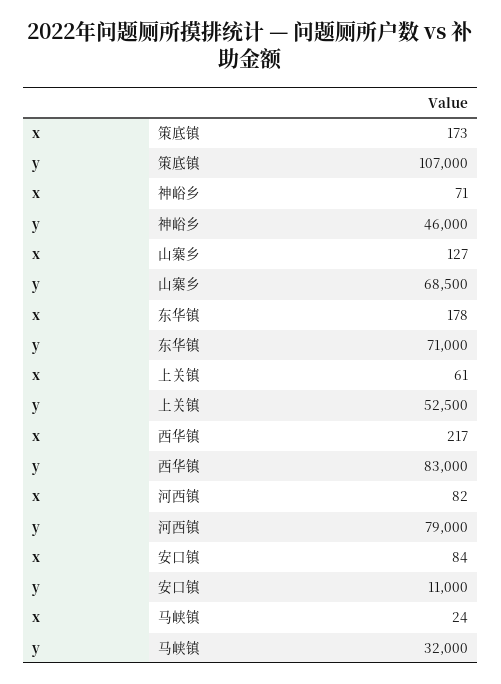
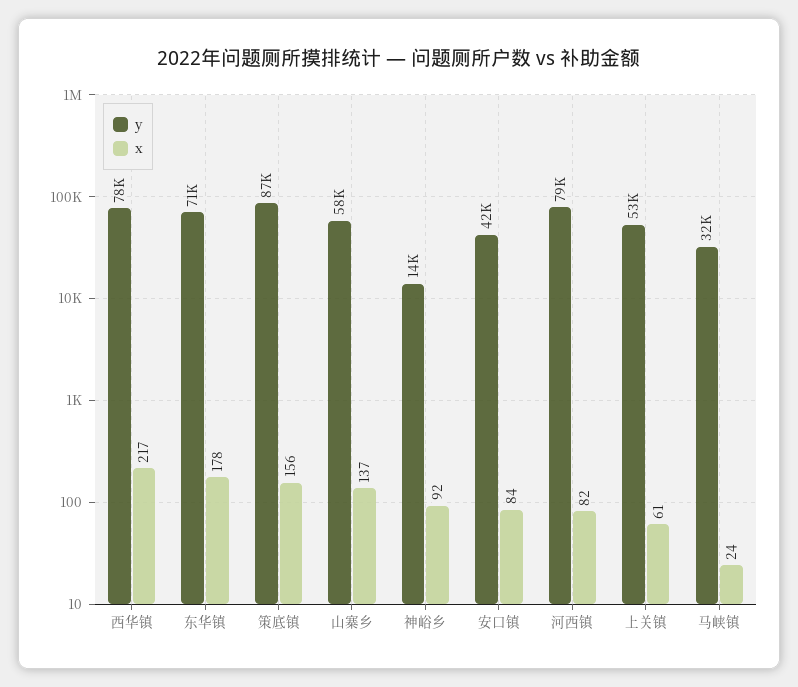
x, 策底镇: 173 -> 156
y, 策底镇: 107000 -> 87000
x, 神峪乡: 71 -> 92
y, 神峪乡: 46000 -> 14000
x, 山寨乡: 127 -> 137
y, 山寨乡: 68500 -> 58000
y, 西华镇: 83000 -> 78000
y, 安口镇: 11000 -> 42000

